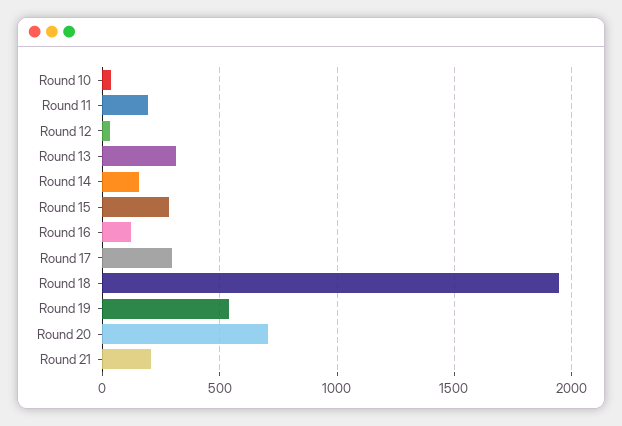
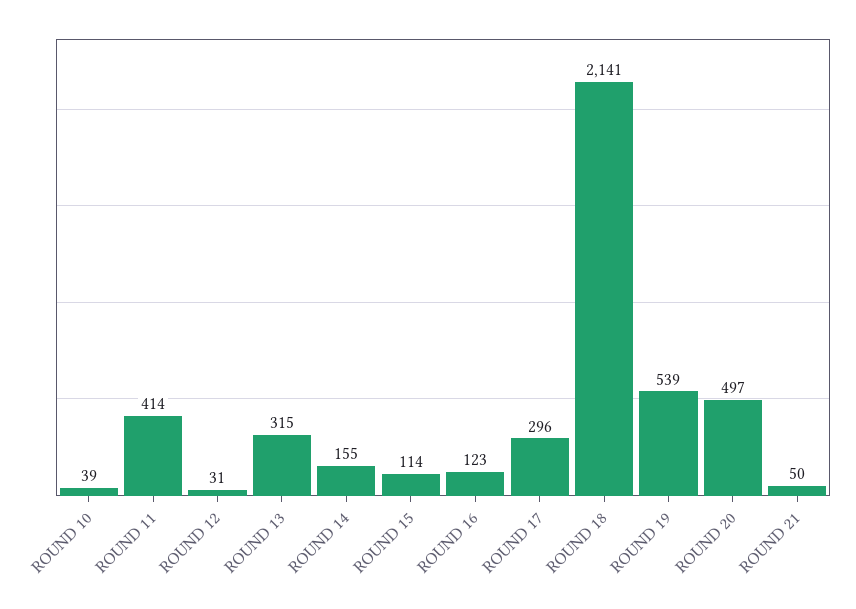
Round 11: 200 -> 414
Round 15: 300 -> 114
Round 18: 1950 -> 2141
Round 20: 700 -> 497
Round 21: 200 -> 50

